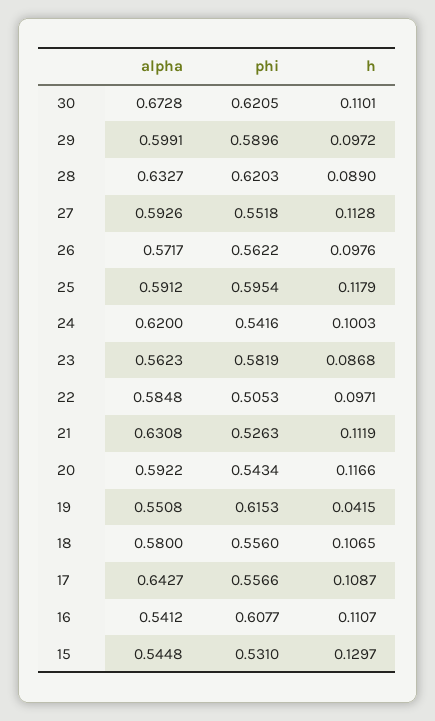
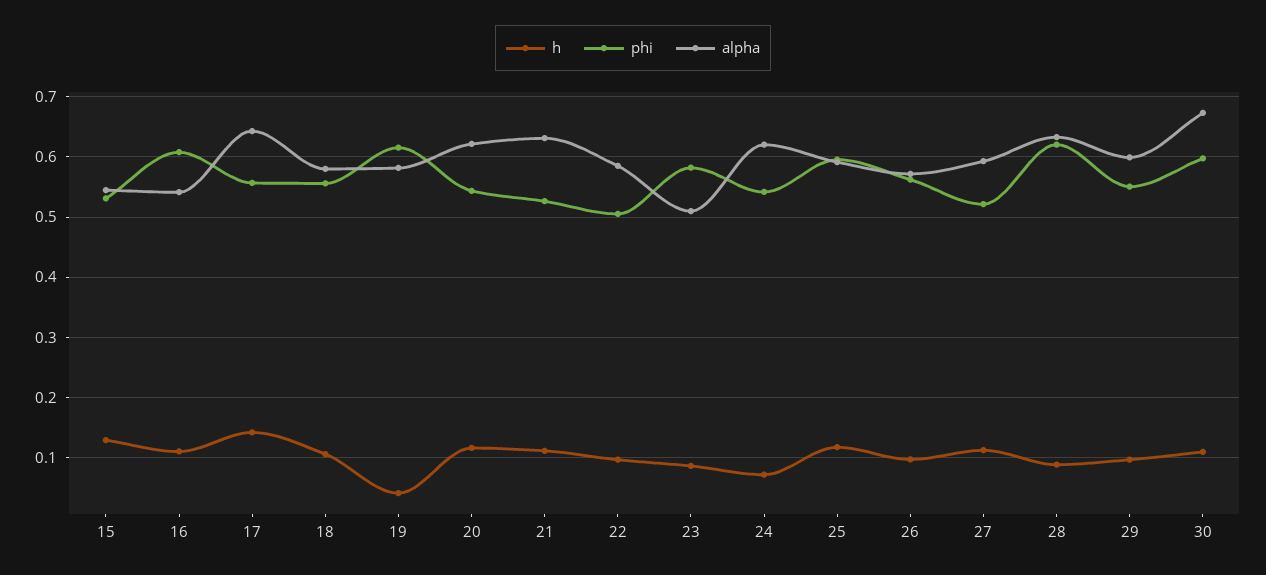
phi, 30: 0.6205 -> 0.6
phi, 29: 0.5896 -> 0.55
phi, 27: 0.5518 -> 0.52
h, 24: 0.1003 -> 0.07
alpha, 23: 0.5623 -> 0.51
alpha, 20: 0.5922 -> 0.62
alpha, 19: 0.5508 -> 0.58
h, 17: 0.1087 -> 0.14

